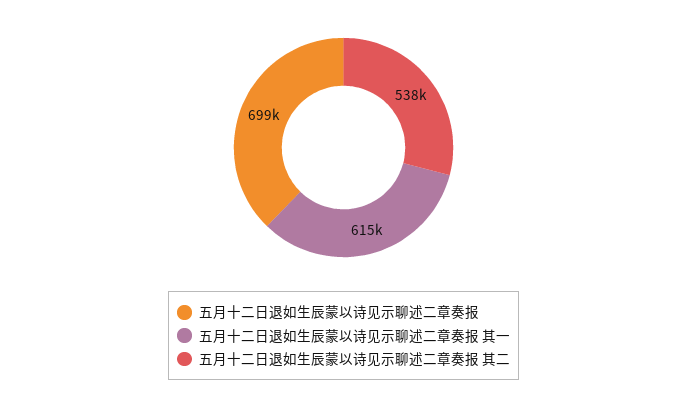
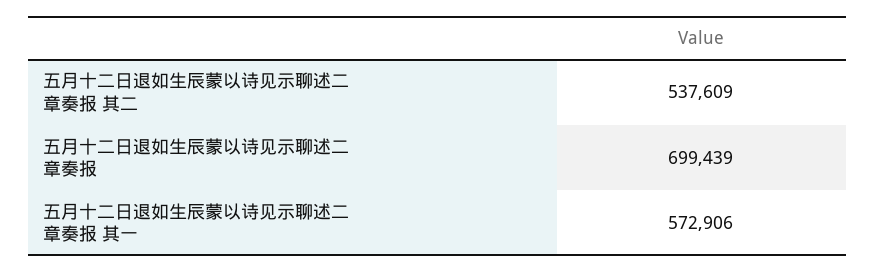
五月十二日退如生辰蒙以诗见示聊述二章奏报 其一: 615000 -> 572906

